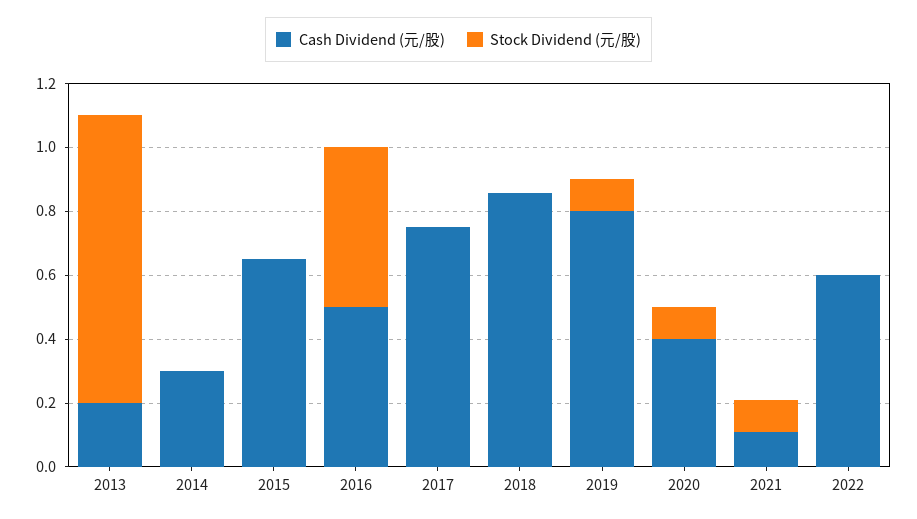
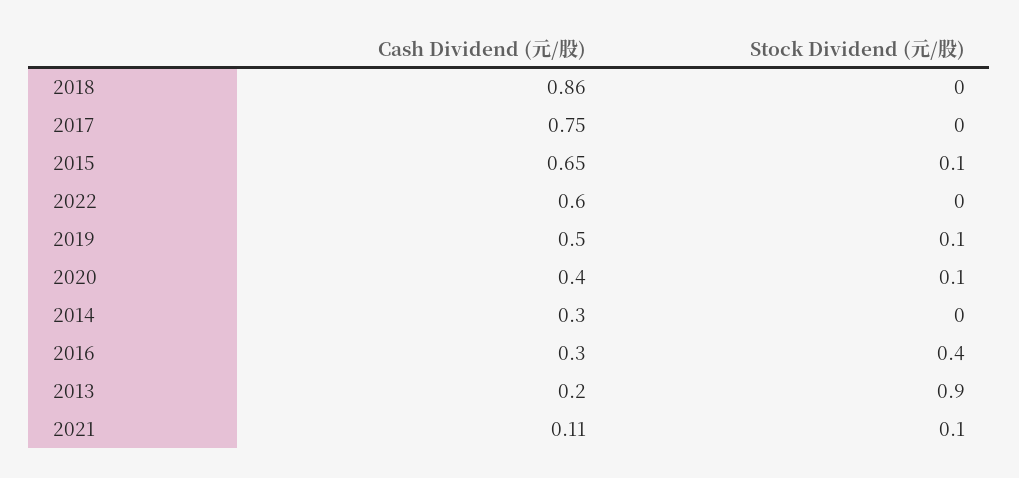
Stock Dividend (元/股), 2015: 0 -> 0.1
Cash Dividend (元/股), 2016: 0.5 -> 0.3
Stock Dividend (元/股), 2016: 0.5 -> 0.4
Cash Dividend (元/股), 2019: 0.8 -> 0.5

